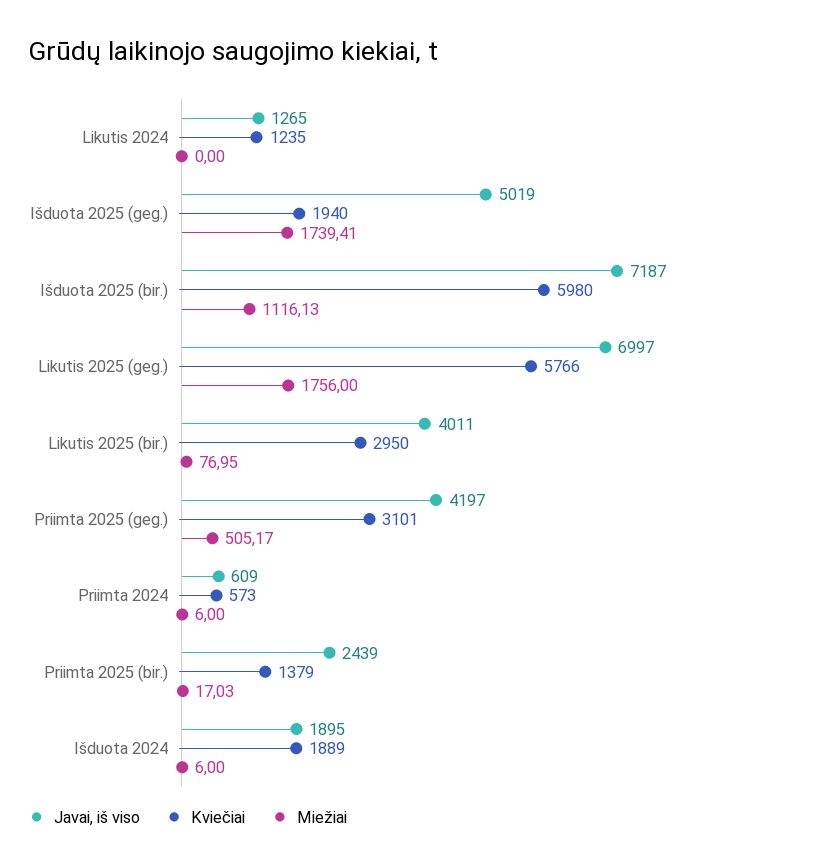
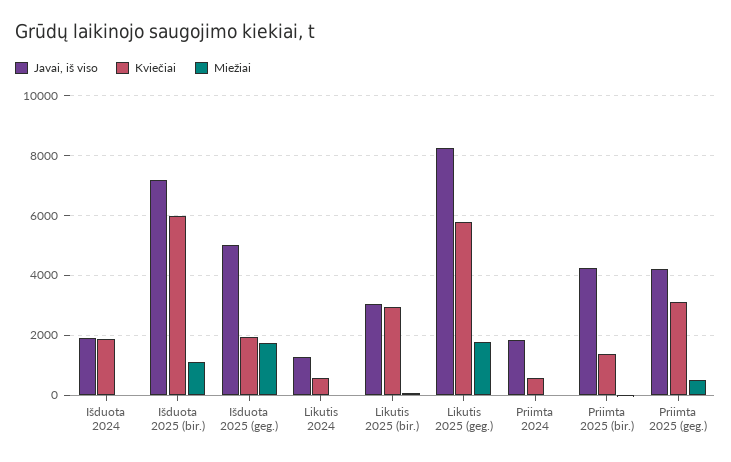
Kviečiai, Likutis 2024: 1235 -> 500
Javai, iš viso, Likutis 2025 (geg.): 6997 -> 8250
Javai, iš viso, Likutis 2025 (bir.): 4011 -> 3000
Javai, iš viso, Priimta 2024: 609 -> 1750
Javai, iš viso, Priimta 2025 (bir.): 2439 -> 4250

